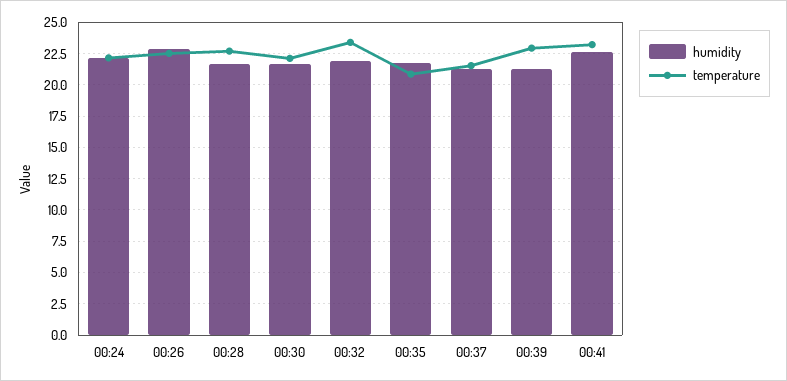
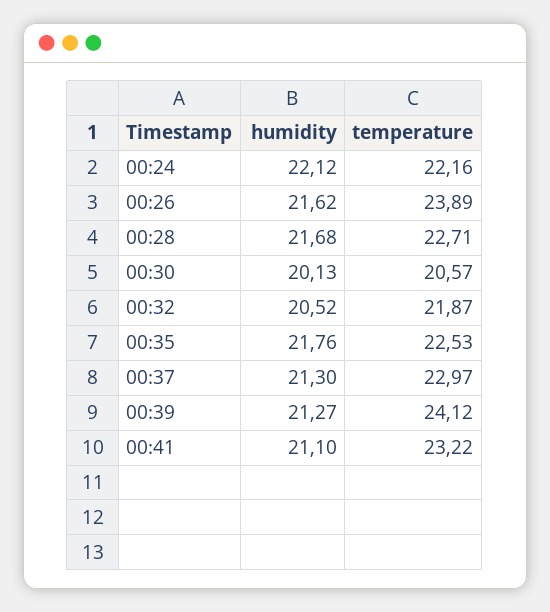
humidity, 00:26: 23 -> 21.62
temperature, 00:26: 22.5 -> 23.89
humidity, 00:30: 21.5 -> 20.13
temperature, 00:30: 22 -> 20.57
humidity, 00:32: 22 -> 20.52
temperature, 00:32: 23.5 -> 21.87
temperature, 00:35: 21 -> 22.53
temperature, 00:37: 21.5 -> 22.97
temperature, 00:39: 23 -> 24.12
humidity, 00:41: 22.5 -> 21.1

